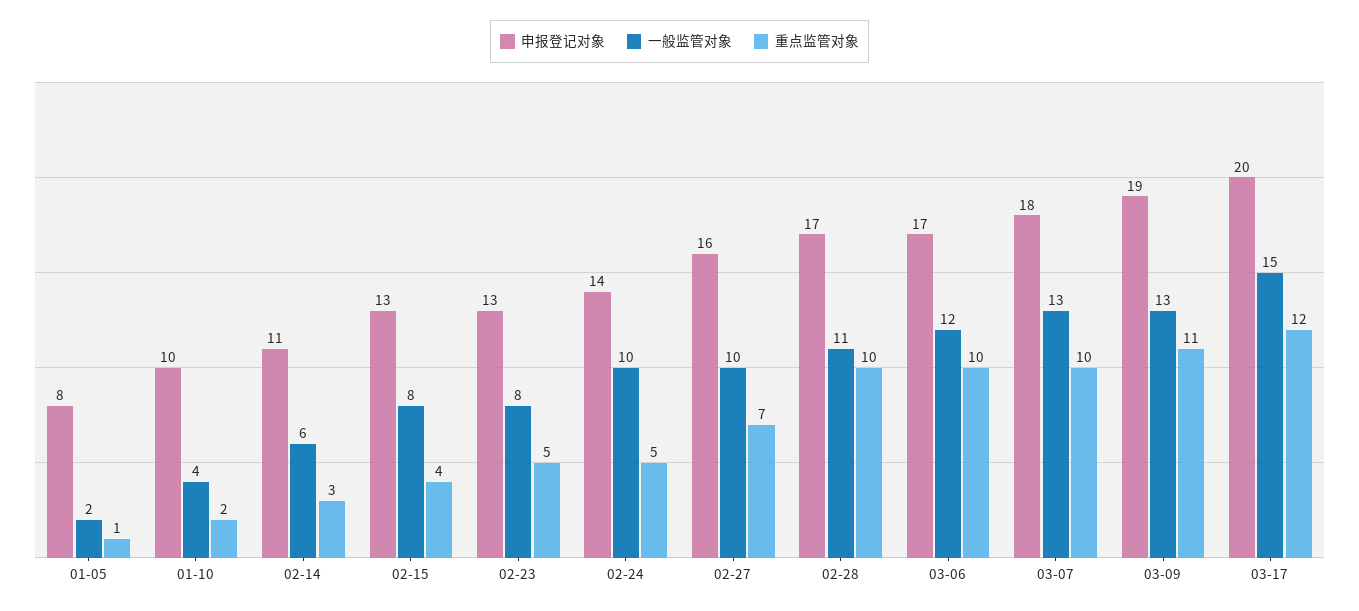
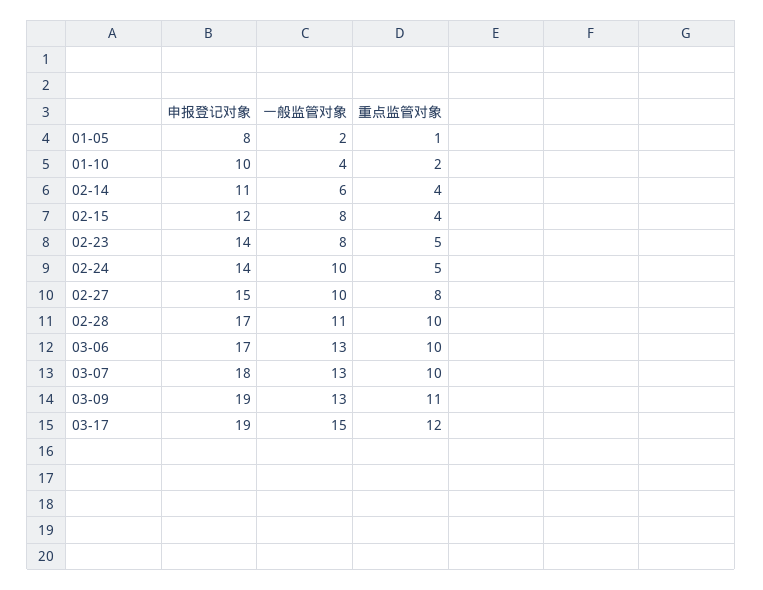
重点监管对象, 02-14: 3 -> 4
申报登记对象, 02-15: 13 -> 12
申报登记对象, 02-23: 13 -> 14
申报登记对象, 02-27: 16 -> 15
重点监管对象, 02-27: 7 -> 8
一般监管对象, 03-06: 12 -> 13
申报登记对象, 03-17: 20 -> 19

